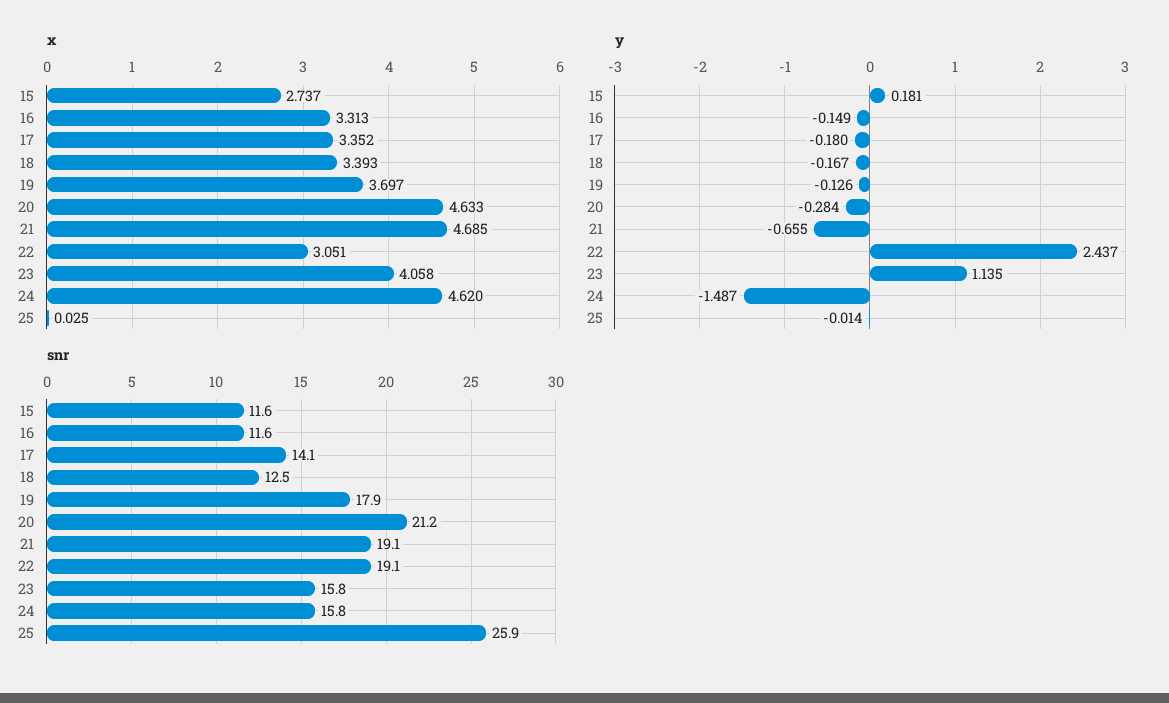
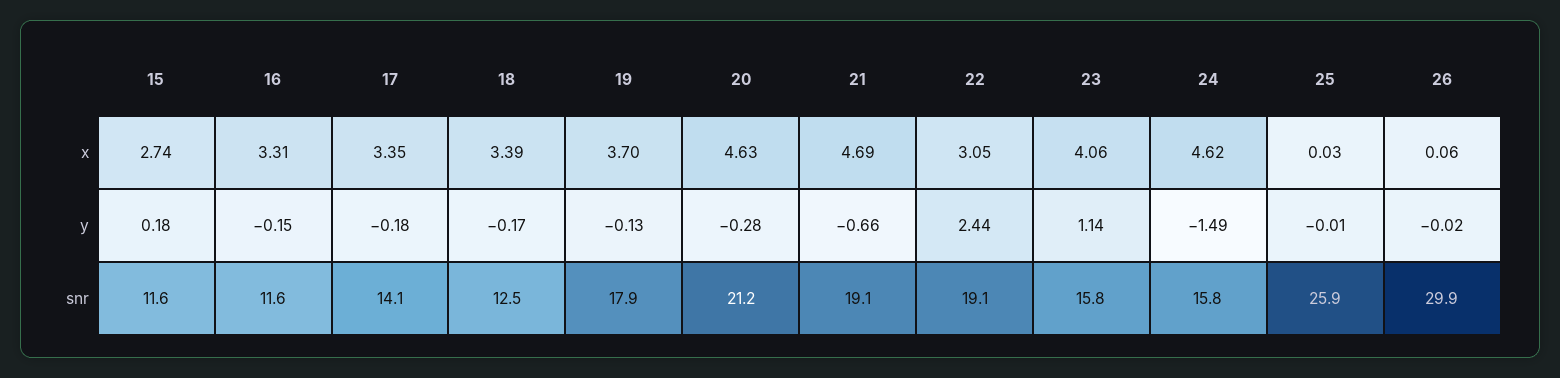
x, 26: none -> 0.06
y, 26: none -> -0.02
snr, 26: none -> 29.9

